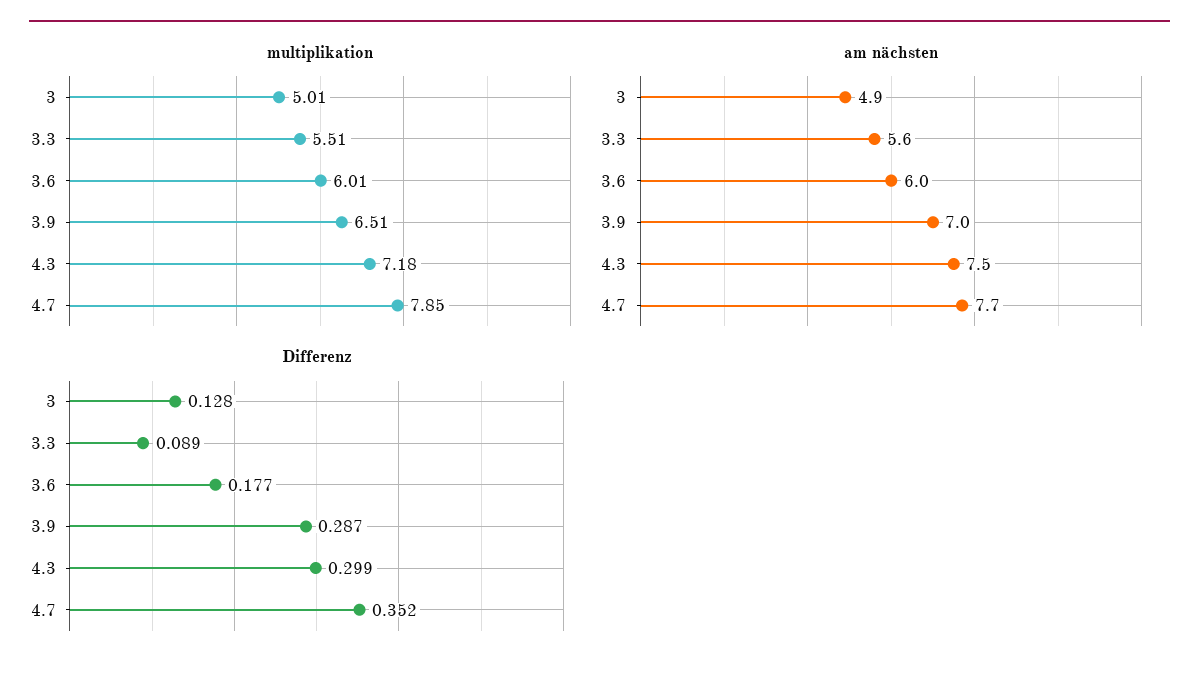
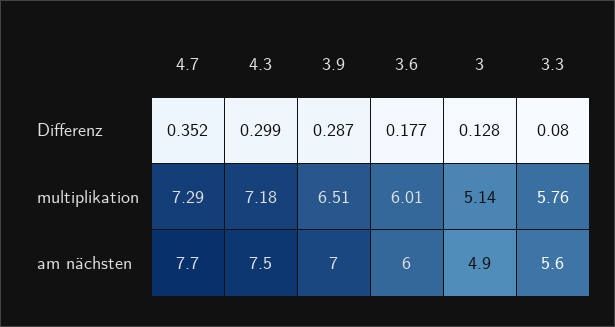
multiplikation, 3: 5.01 -> 5.14
multiplikation, 3.3: 5.51 -> 5.76
multiplikation, 4.7: 7.85 -> 7.29
Differenz, 3.3: 0.089 -> 0.08

